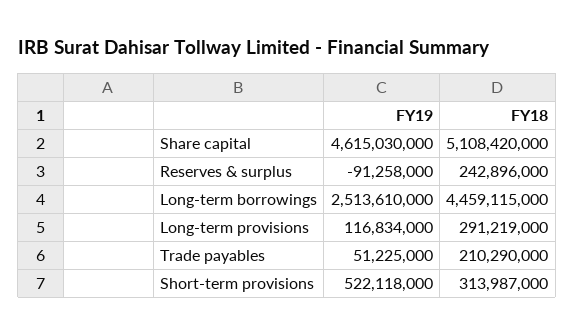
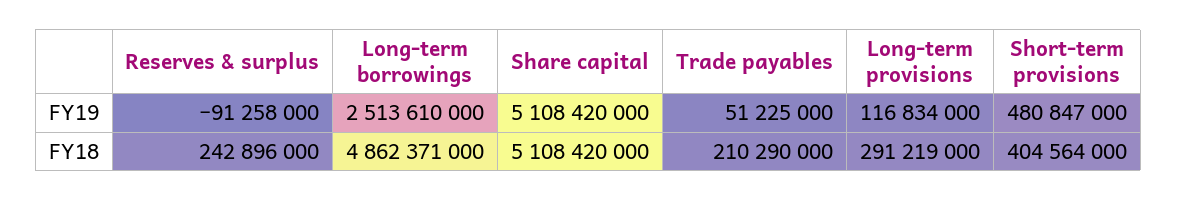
FY19, Share capital: 4615030000 -> 5108420000
FY18, Long-term borrowings: 4459115000 -> 4862371000
FY19, Short-term provisions: 522118000 -> 480847000
FY18, Short-term provisions: 313987000 -> 404564000

